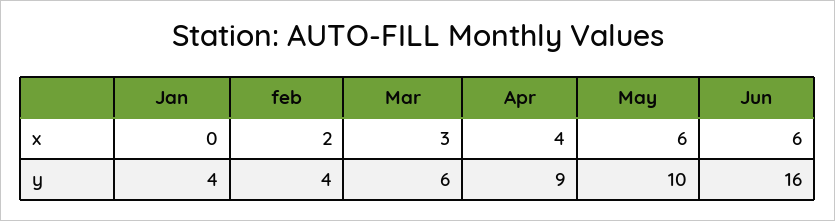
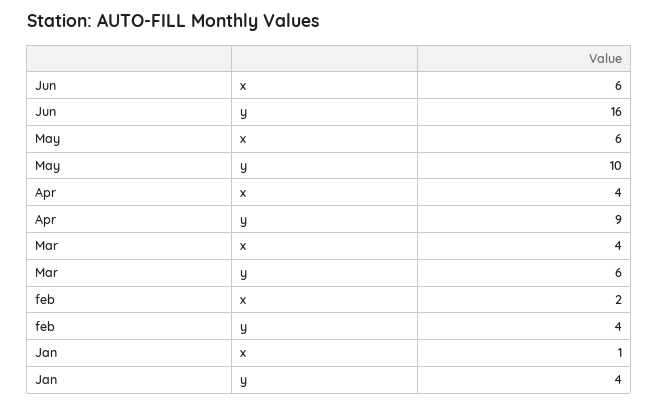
Jan, x: 0 -> 1
Mar, x: 3 -> 4

